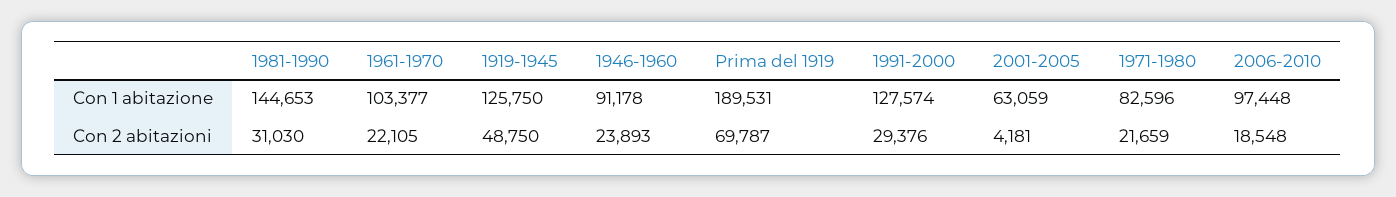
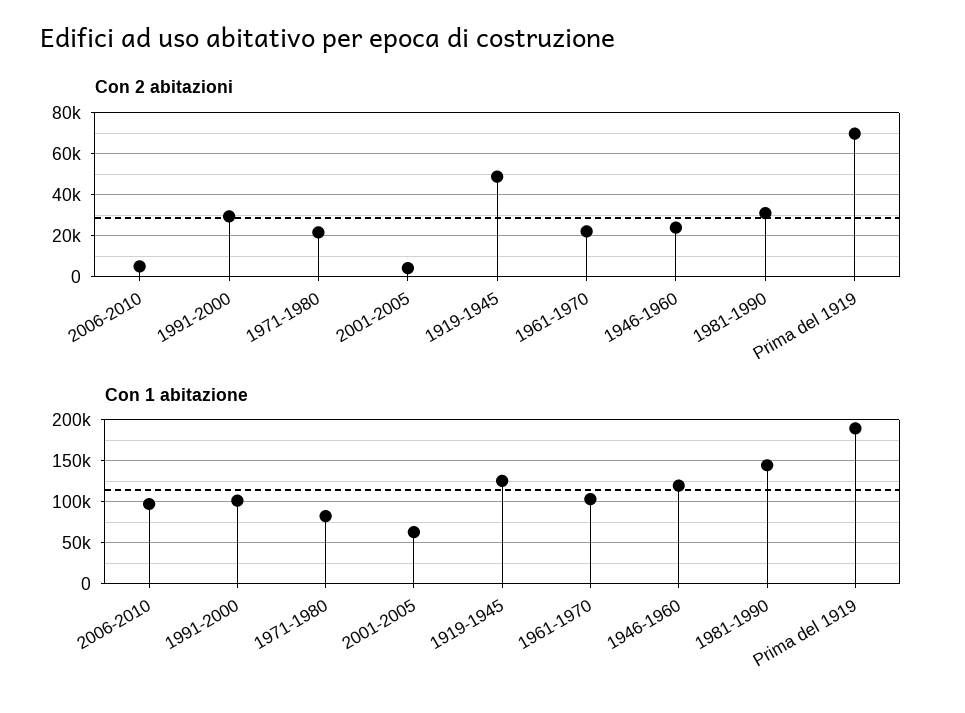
Con 1 abitazione, 1946-1960: 91178 -> 120000
Con 1 abitazione, 1991-2000: 127574 -> 100000
Con 2 abitazioni, 2006-2010: 18548 -> 5000

